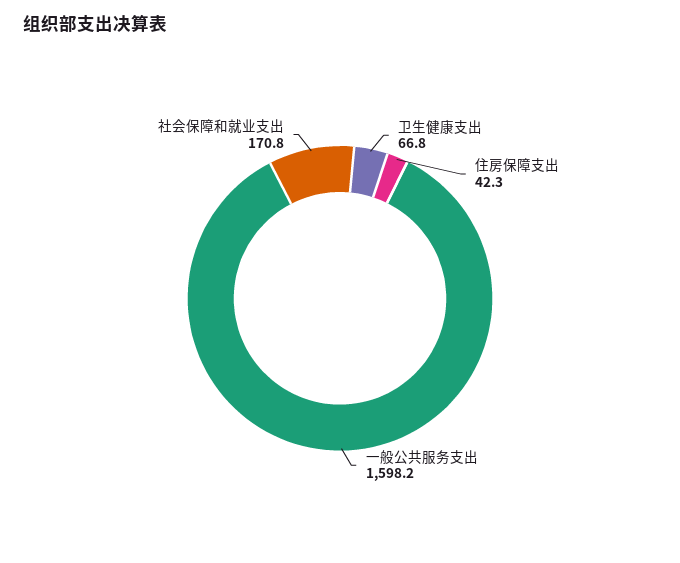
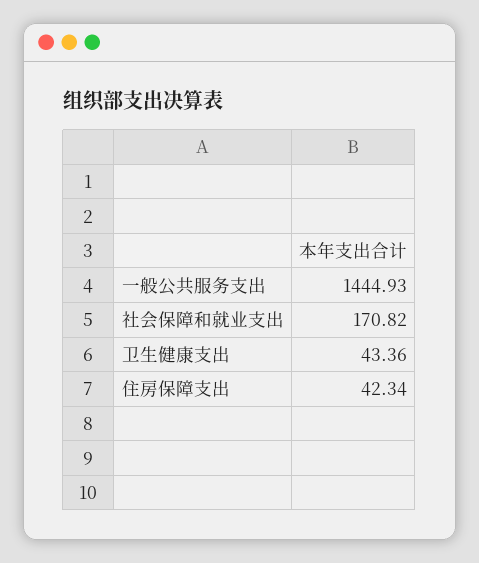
卫生健康支出: 66.8 -> 43.36
一般公共服务支出: 1598.2 -> 1444.93

